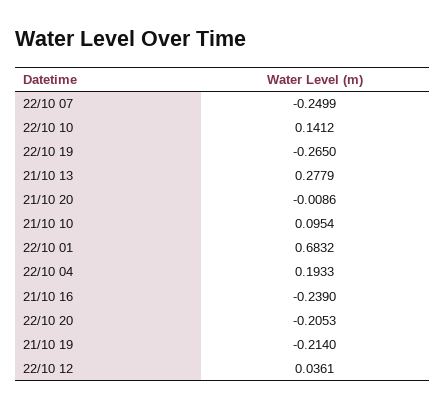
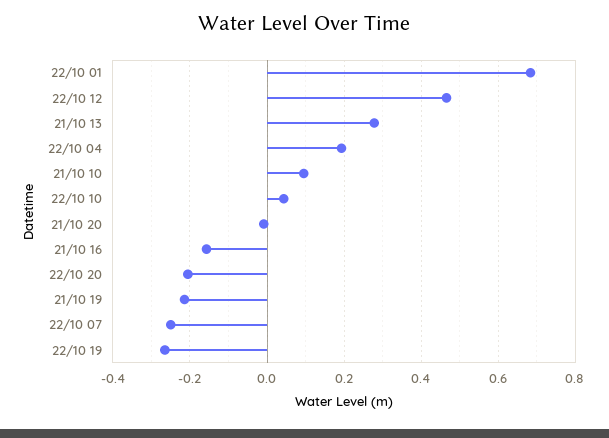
22/10 10: 0.1412 -> 0.04
21/10 16: -0.239 -> -0.16
22/10 12: 0.0361 -> 0.46

